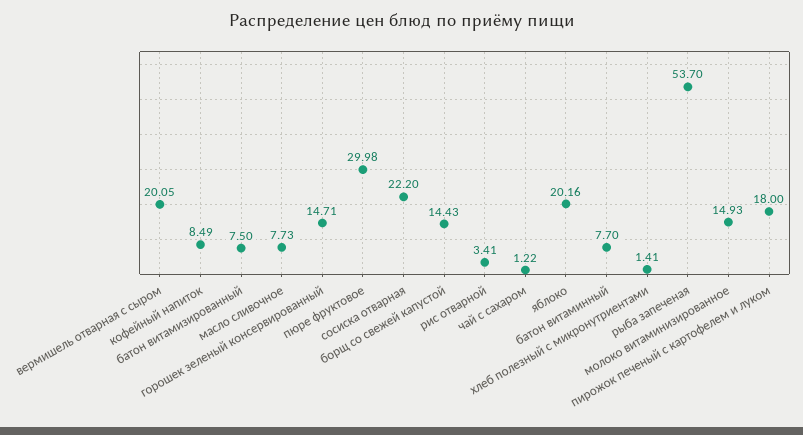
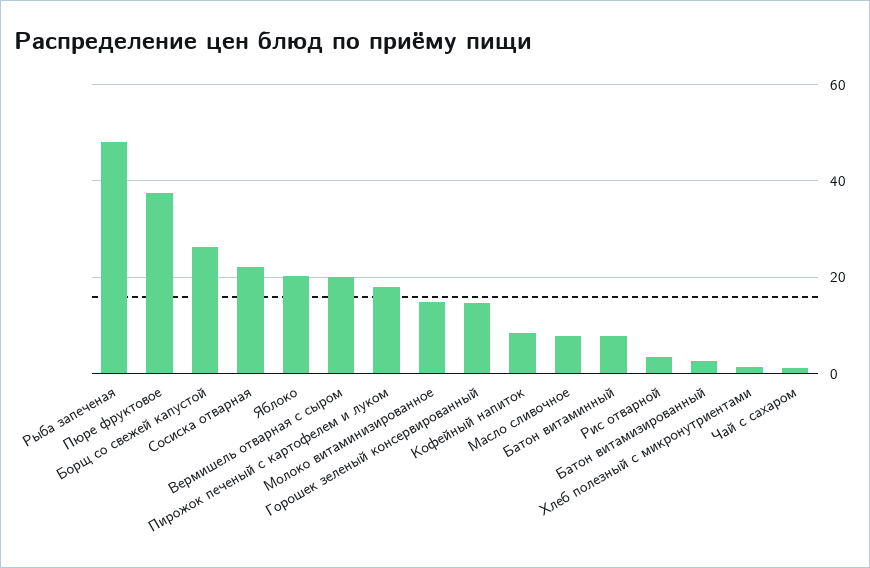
батон витамизированный: 7.5 -> 2
пюре фруктовое: 29.98 -> 38
борщ со свежей капустой: 14.43 -> 26
рыба запеченая: 53.7 -> 48

